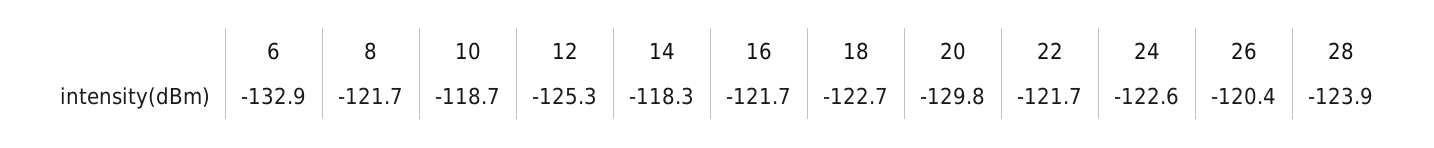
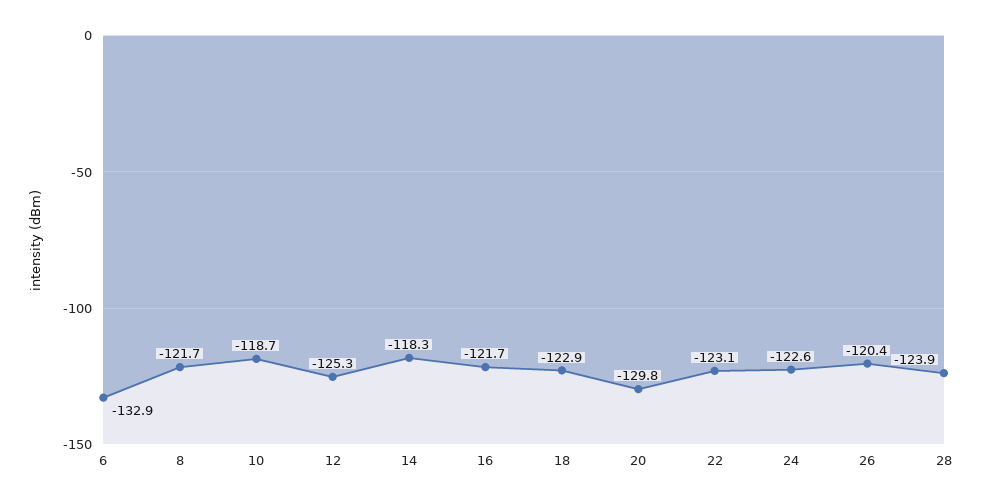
18: -122.7 -> -122.9
22: -121.7 -> -123.1

